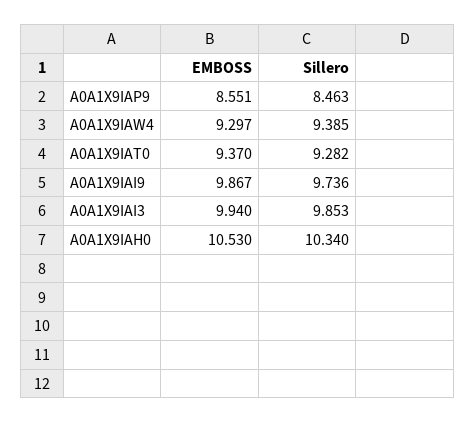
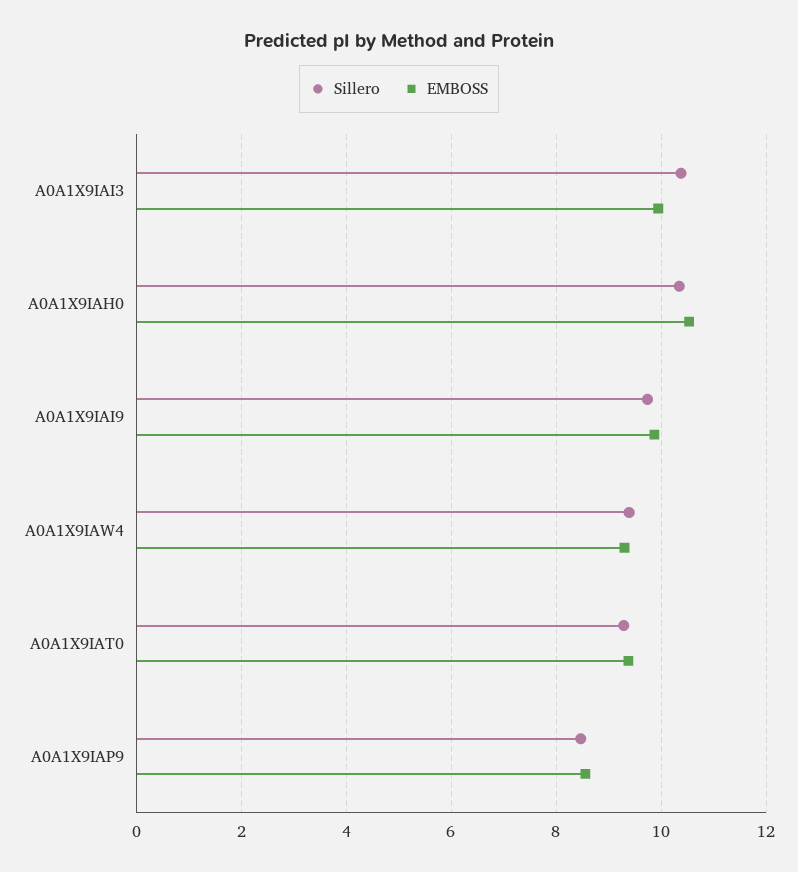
Sillero, A0A1X9IAI3: 9.853 -> 10.4

